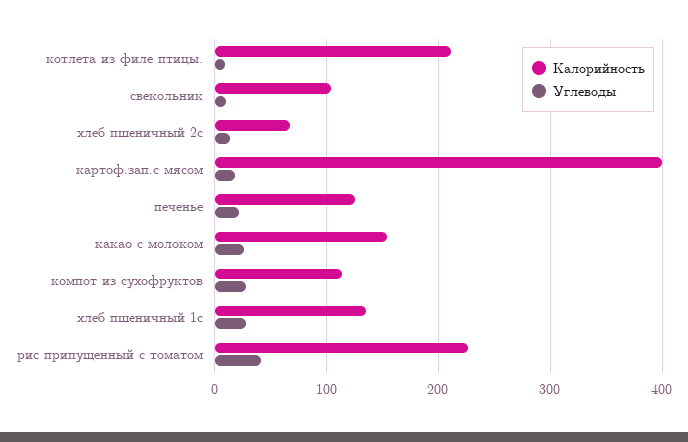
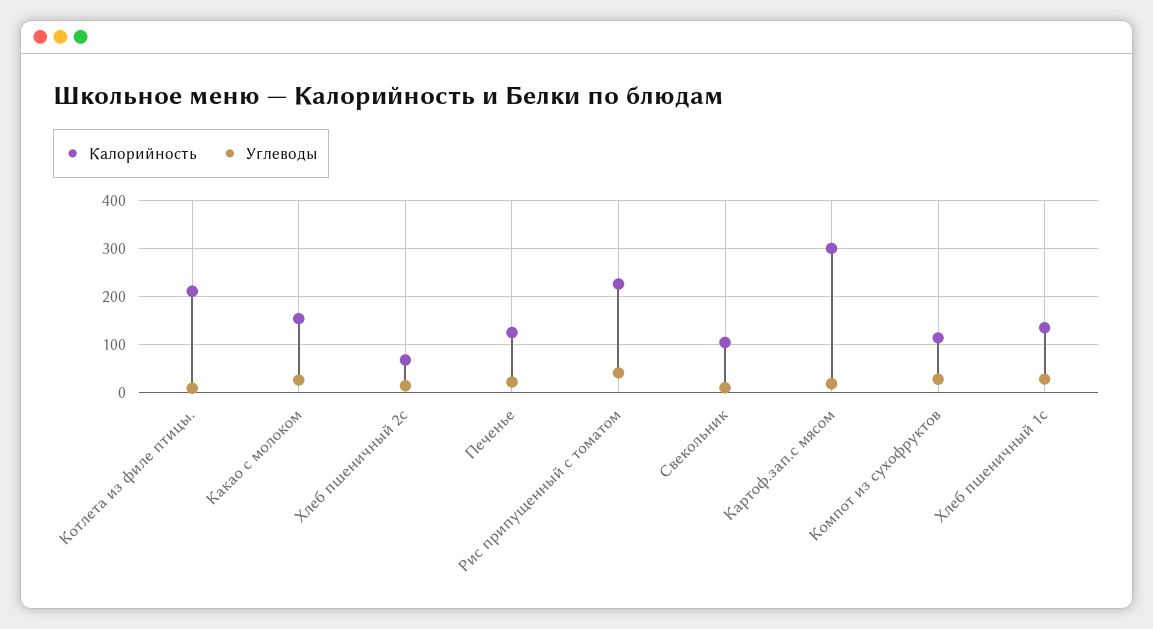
Калорийность, картоф.зап.с мясом: 400 -> 300

